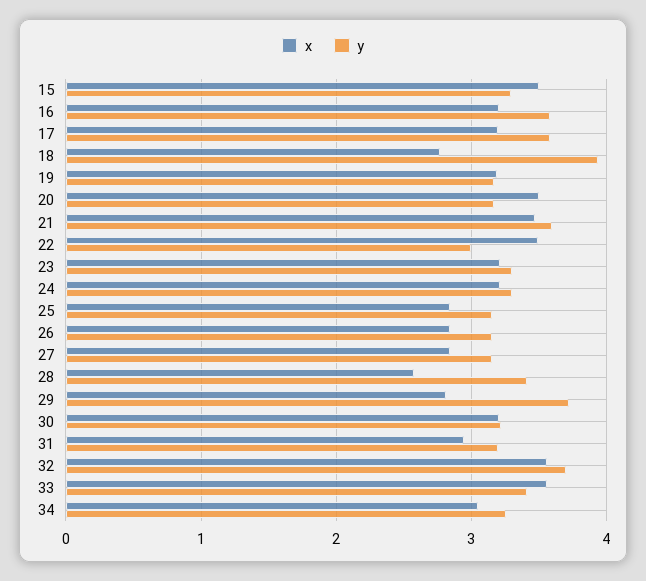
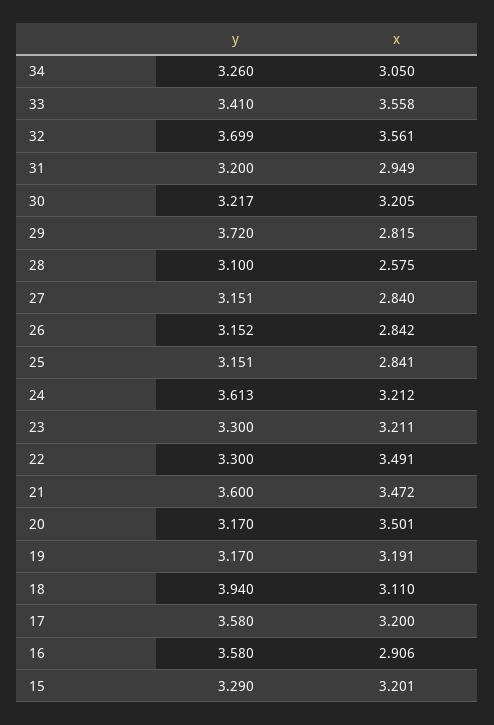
x, 15: 3.5 -> 3.201
x, 16: 3.2 -> 2.906
x, 18: 2.8 -> 3.11
y, 22: 3 -> 3.3
y, 24: 3.3 -> 3.613
y, 28: 3.4 -> 3.1

